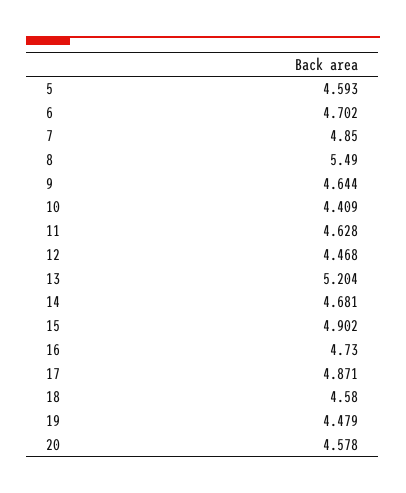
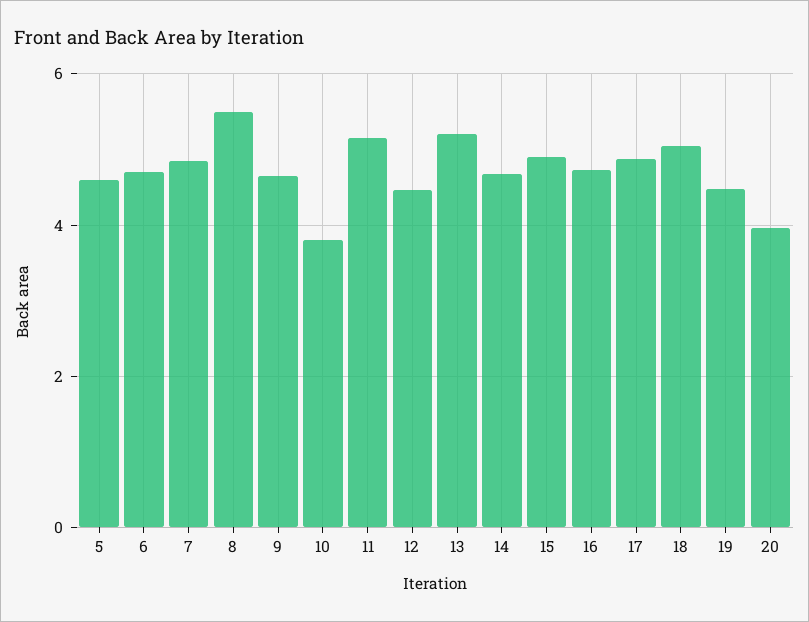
10: 4.409 -> 3.8
11: 4.628 -> 5.2
18: 4.58 -> 5
20: 4.578 -> 4

